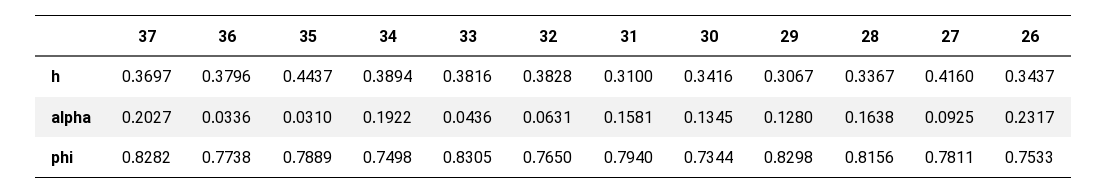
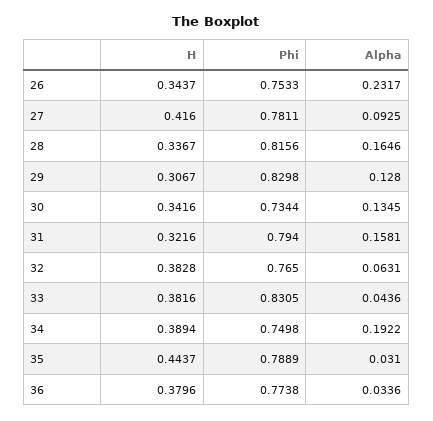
37, h: 0.3697 -> none
31, h: 0.31 -> 0.3216
37, alpha: 0.2027 -> none
28, alpha: 0.1638 -> 0.1646
37, phi: 0.8282 -> none

